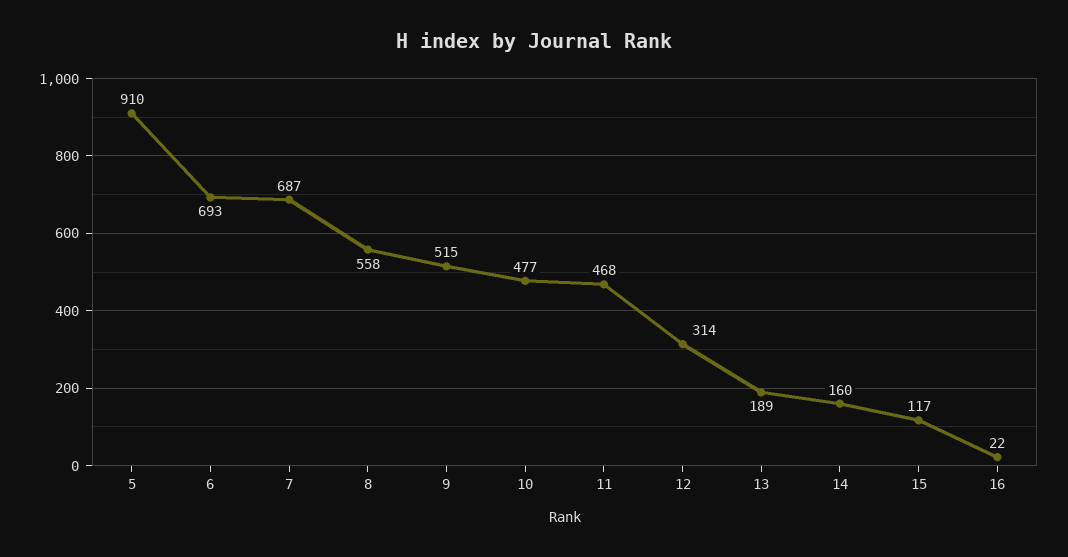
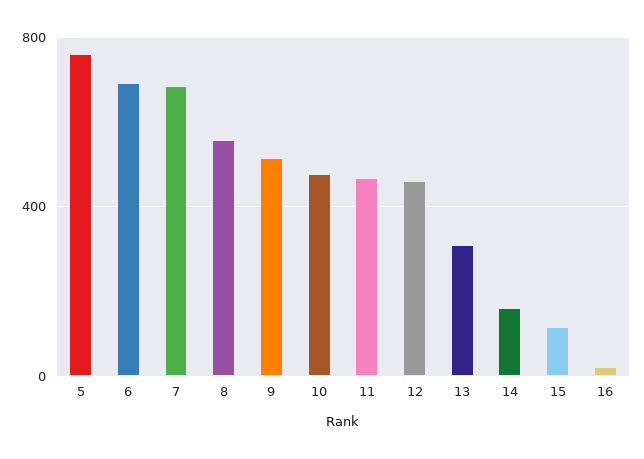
5: 910 -> 750
12: 314 -> 450
13: 189 -> 300

